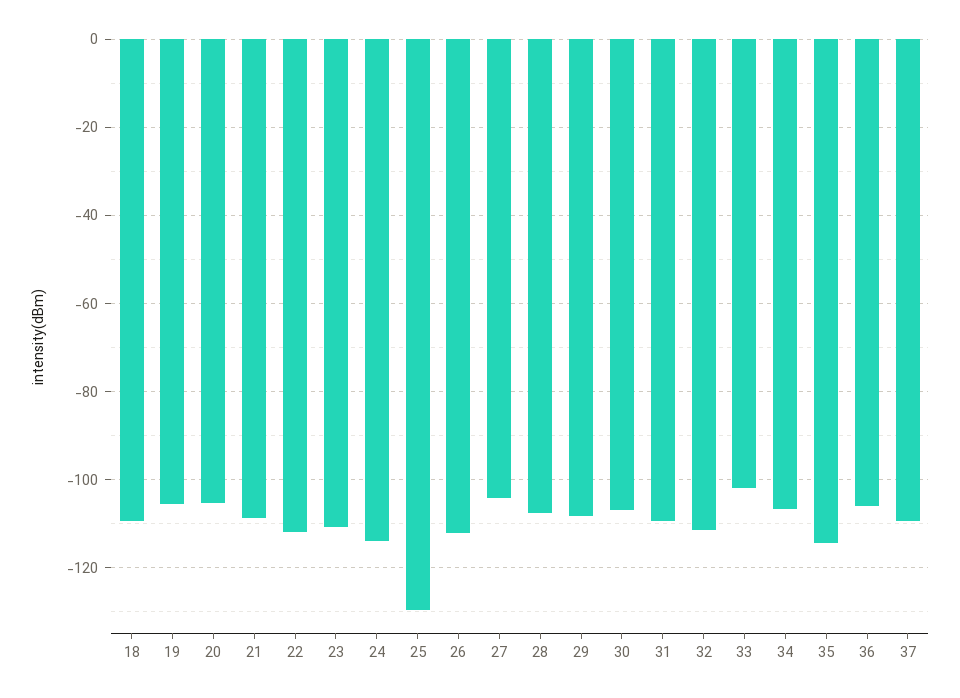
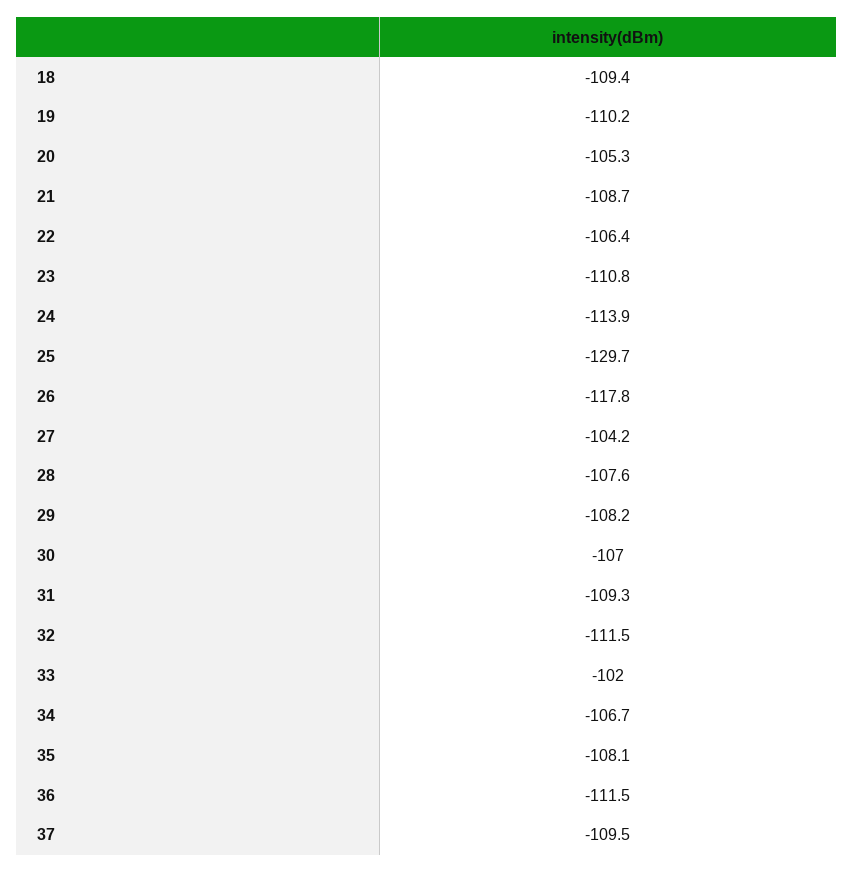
19: -106 -> -110.2
22: -112 -> -106.4
26: -112 -> -117.8
35: -114 -> -108.1
36: -106 -> -111.5

